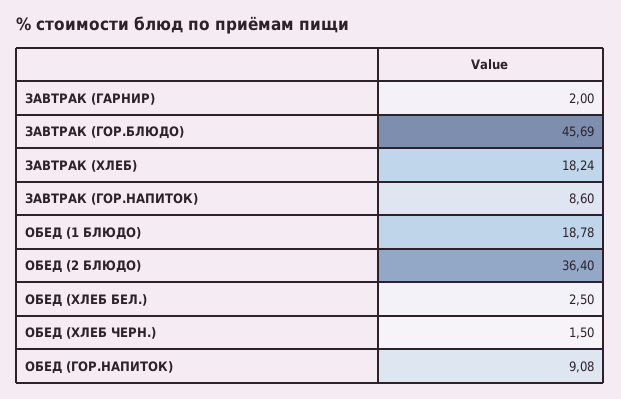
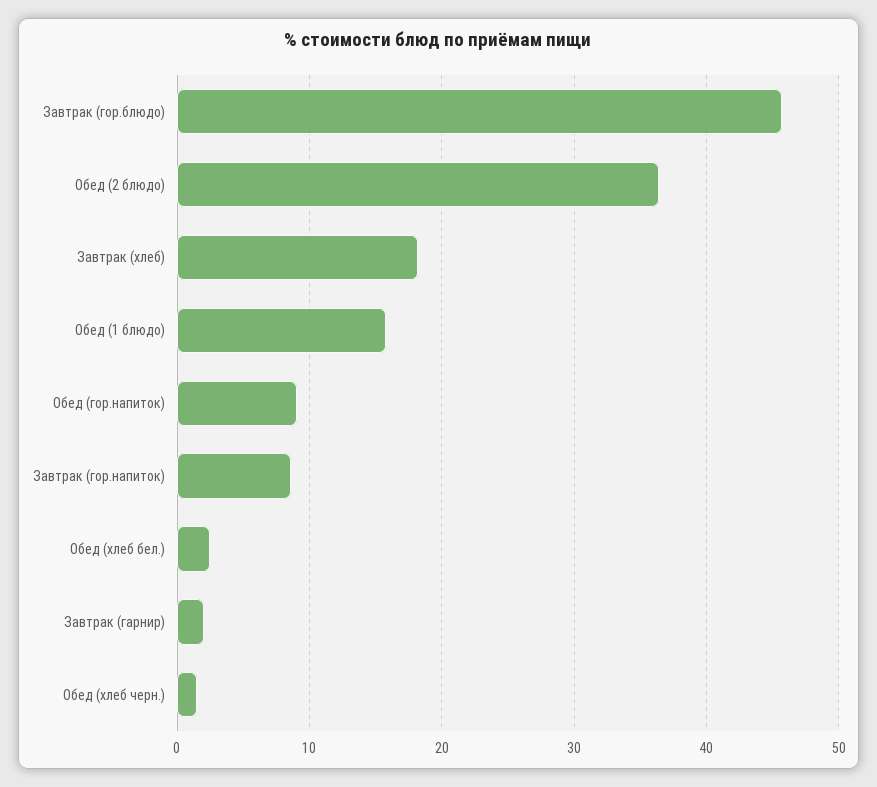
ОБЕД (1 БЛЮДО): 18.78 -> 16

